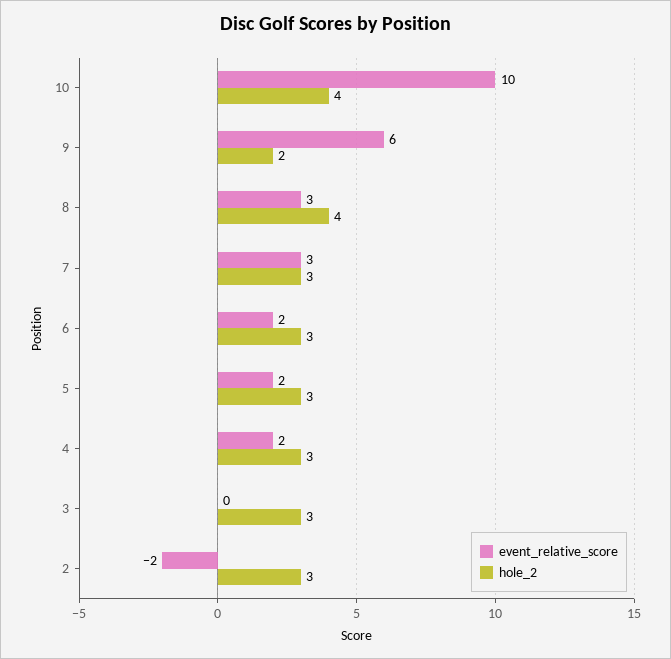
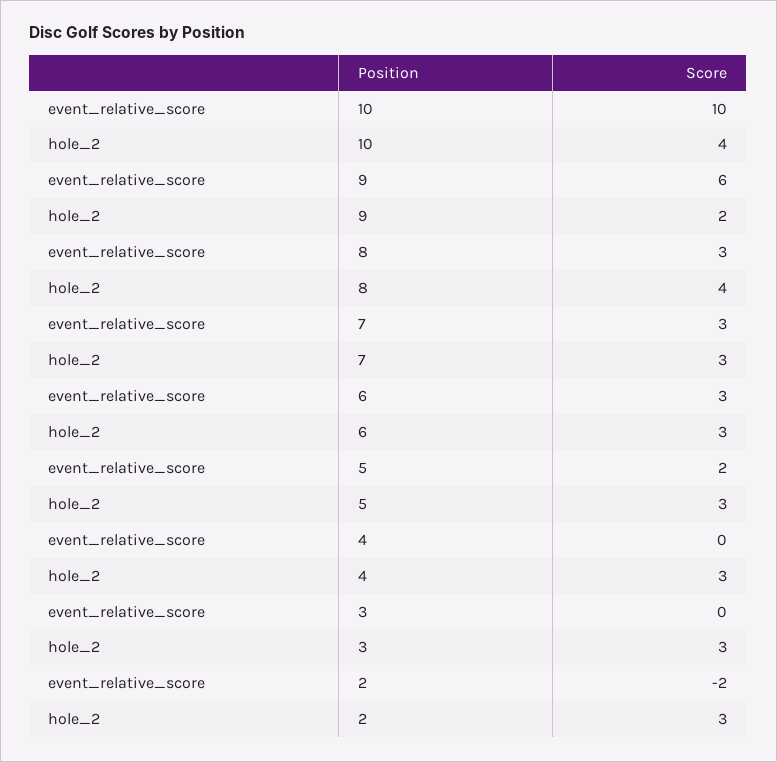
event_relative_score, 6: 2 -> 3
event_relative_score, 4: 2 -> 0

